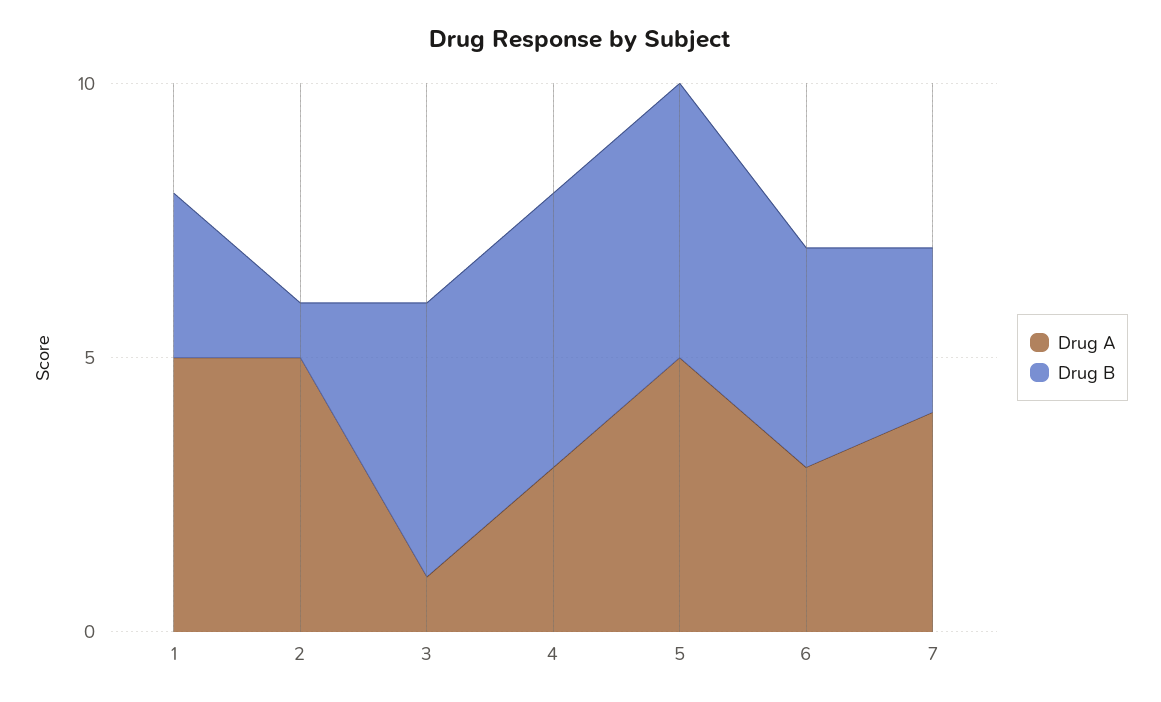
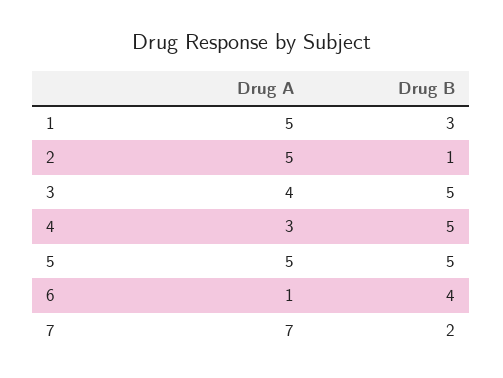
Drug A, 3: 1 -> 4
Drug A, 6: 3 -> 1
Drug A, 7: 4 -> 7
Drug B, 7: 3 -> 2

